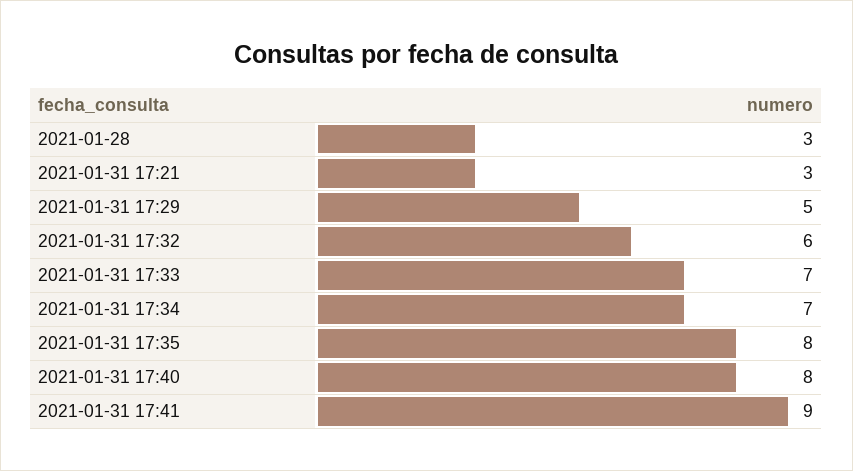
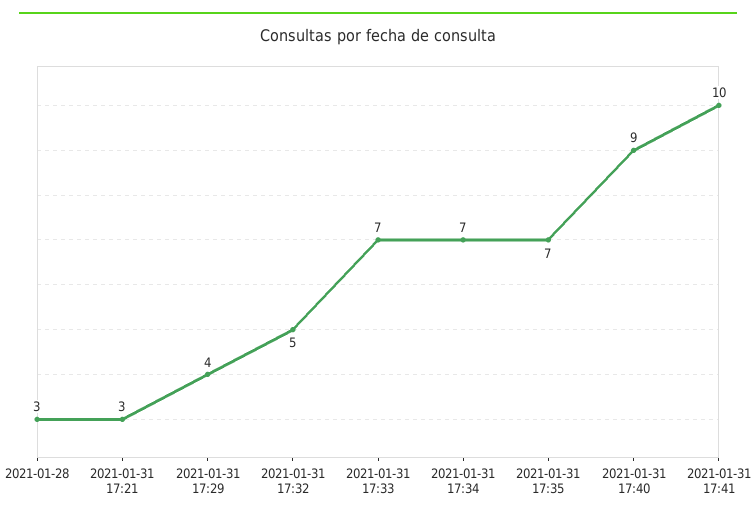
2021-01-31 17:29: 5 -> 4
2021-01-31 17:32: 6 -> 5
2021-01-31 17:35: 8 -> 7
2021-01-31 17:40: 8 -> 9
2021-01-31 17:41: 9 -> 10

